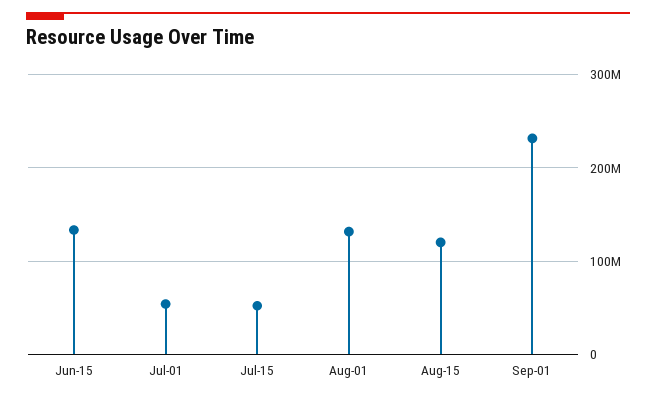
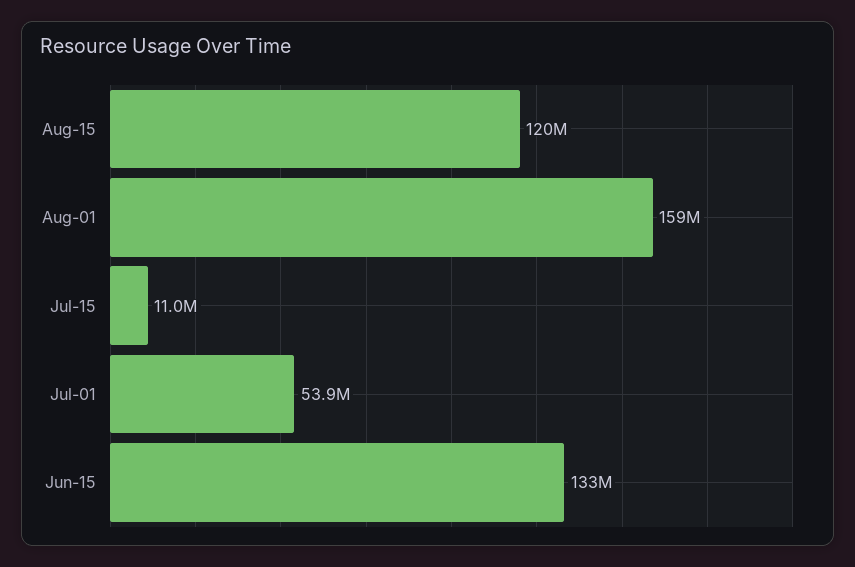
Jul-15: 50000000 -> 11000000
Aug-01: 130000000 -> 159000000
Sep-01: 230000000 -> none

